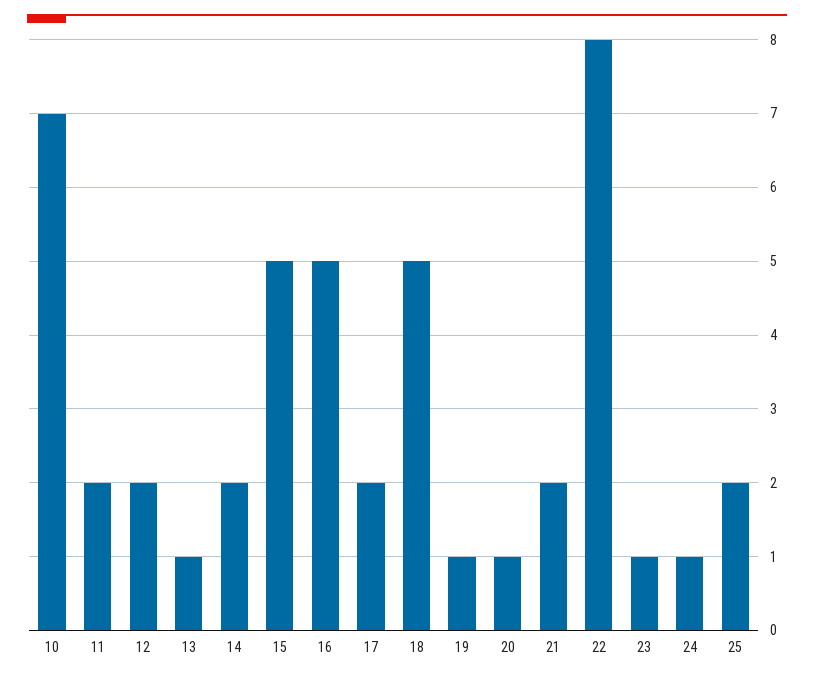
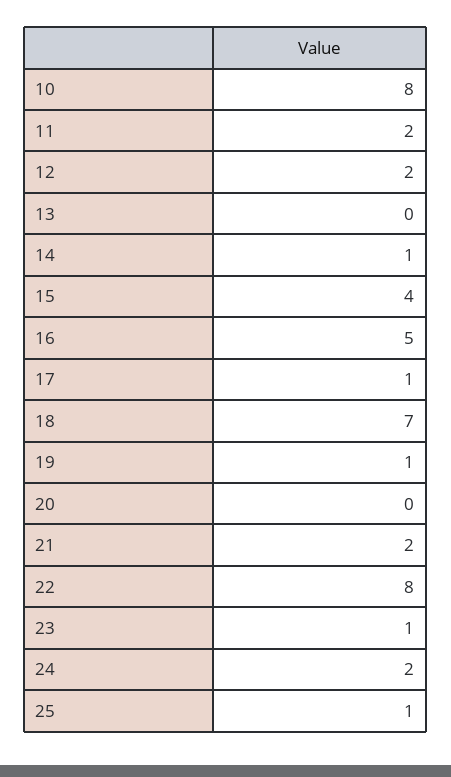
10: 7 -> 8
13: 1 -> 0
14: 2 -> 1
15: 5 -> 4
17: 2 -> 1
18: 5 -> 7
20: 1 -> 0
24: 1 -> 2
25: 2 -> 1

